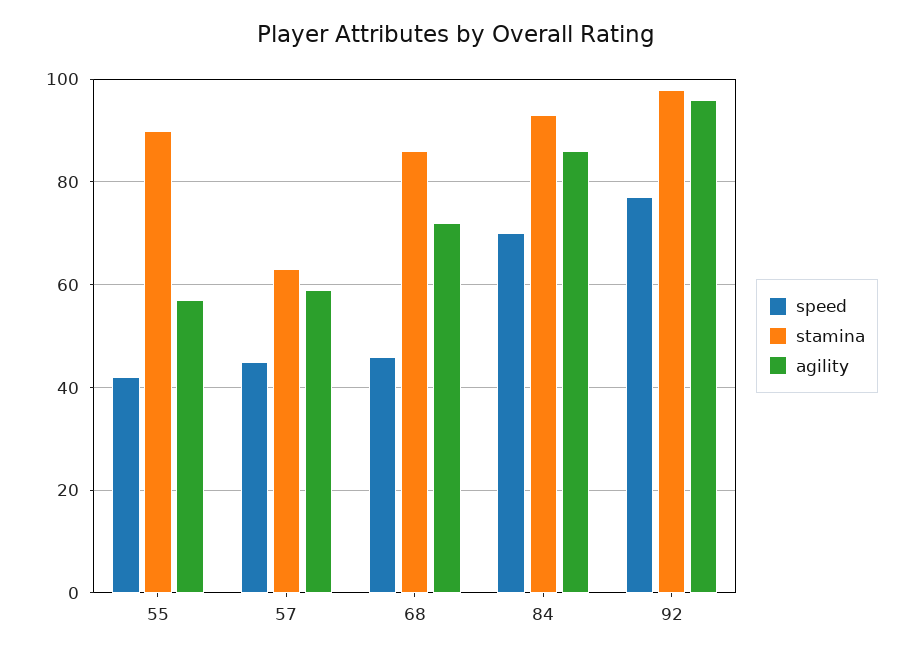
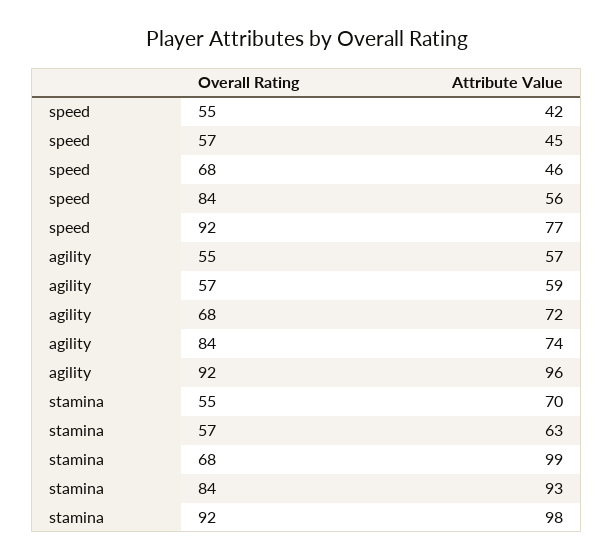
stamina, 55: 90 -> 70
stamina, 68: 85 -> 99
speed, 84: 70 -> 56
agility, 84: 85 -> 74

